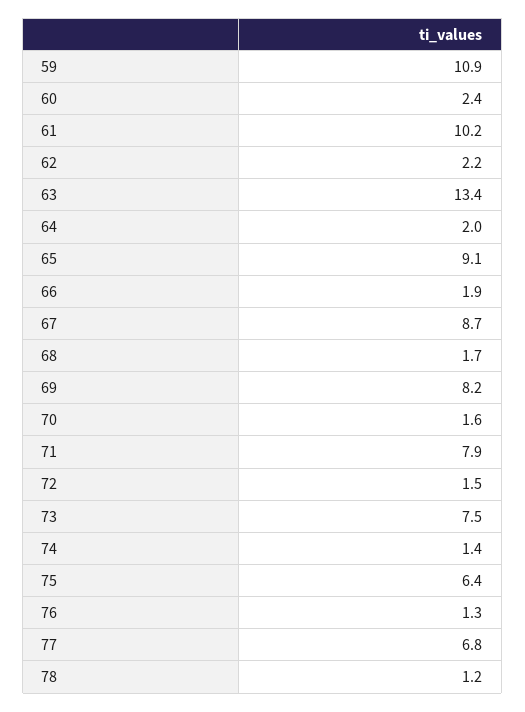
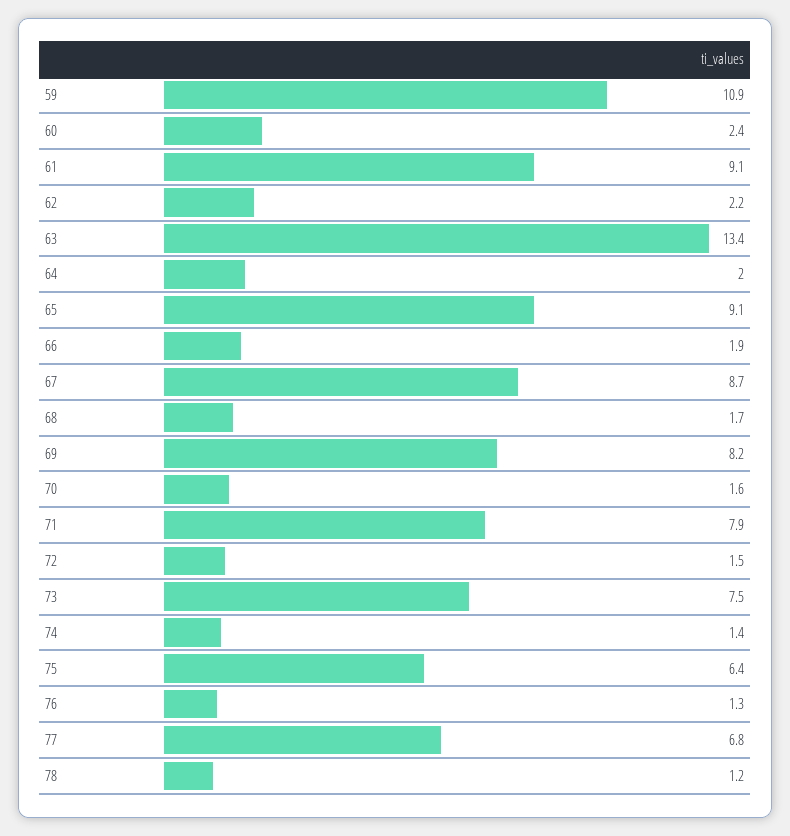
61: 10.2 -> 9.1

